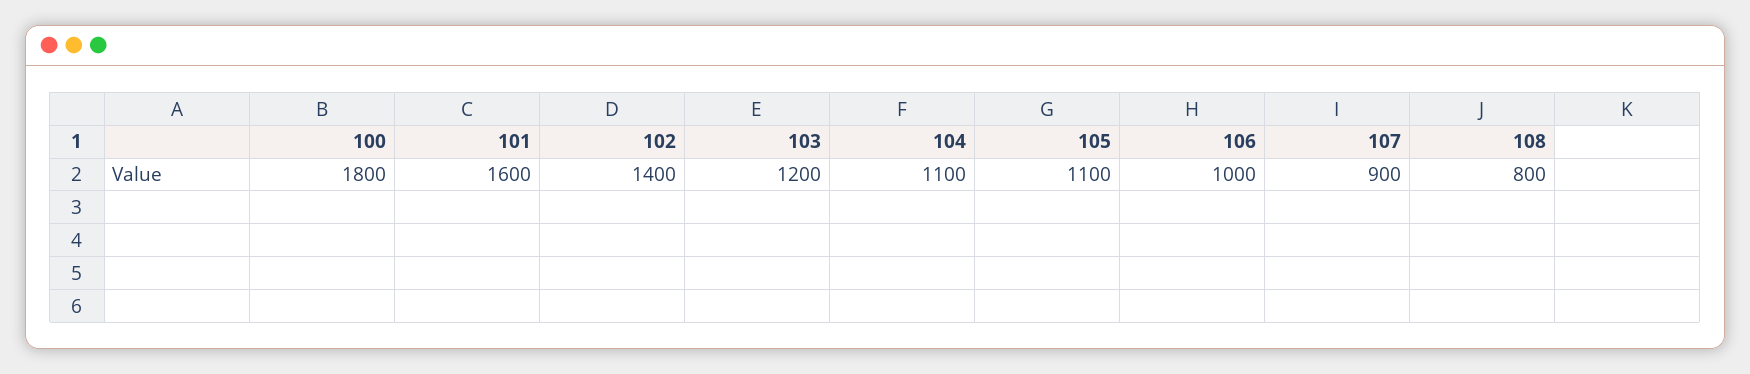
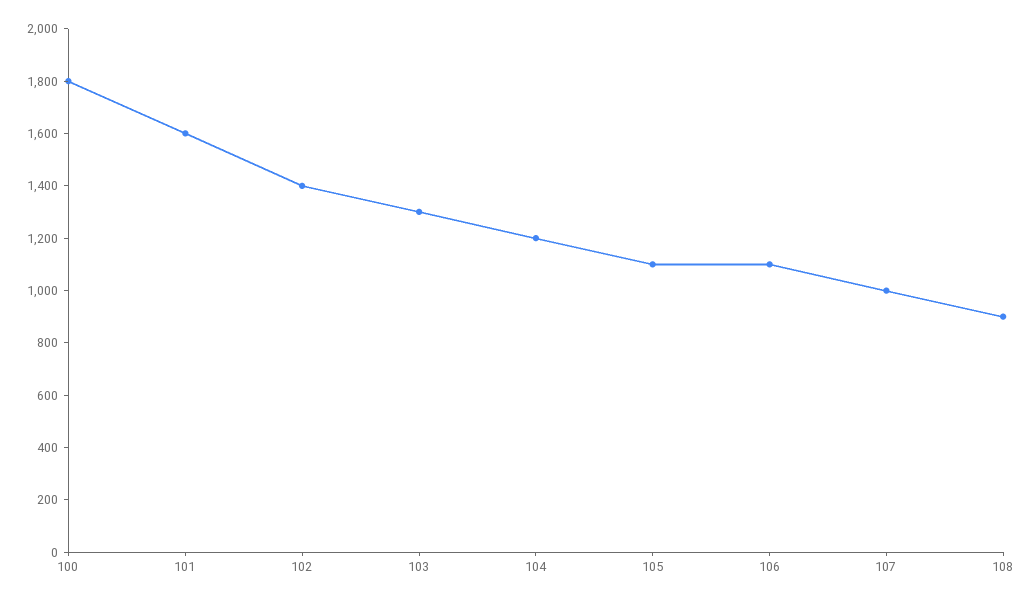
103: 1200 -> 1300
104: 1100 -> 1200
106: 1000 -> 1100
107: 900 -> 1000
108: 800 -> 900

